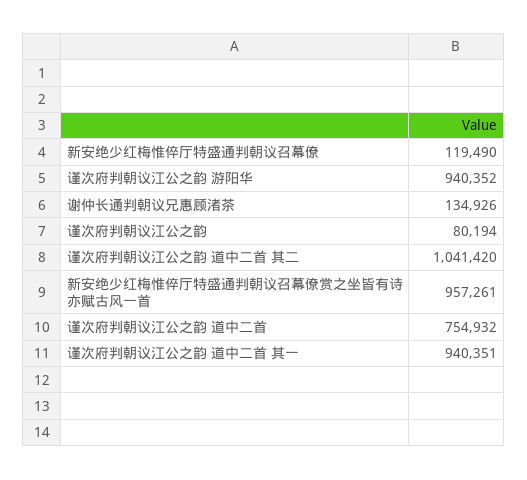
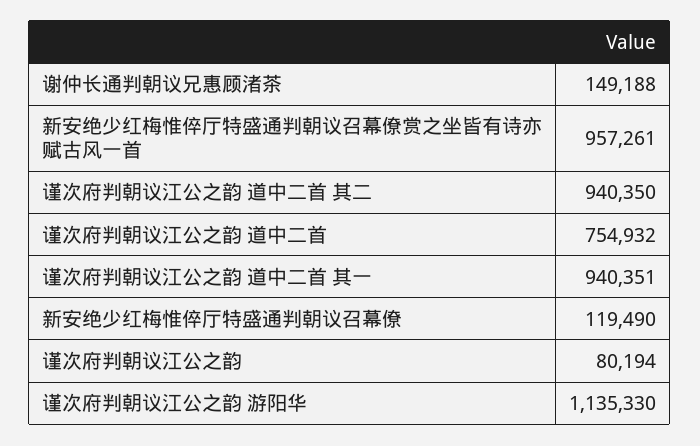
谨次府判朝议江公之韵 游阳华: 940352 -> 1135330
谢仲长通判朝议兄惠顾渚茶: 134926 -> 149188
谨次府判朝议江公之韵 道中二首 其二: 1041420 -> 940350

